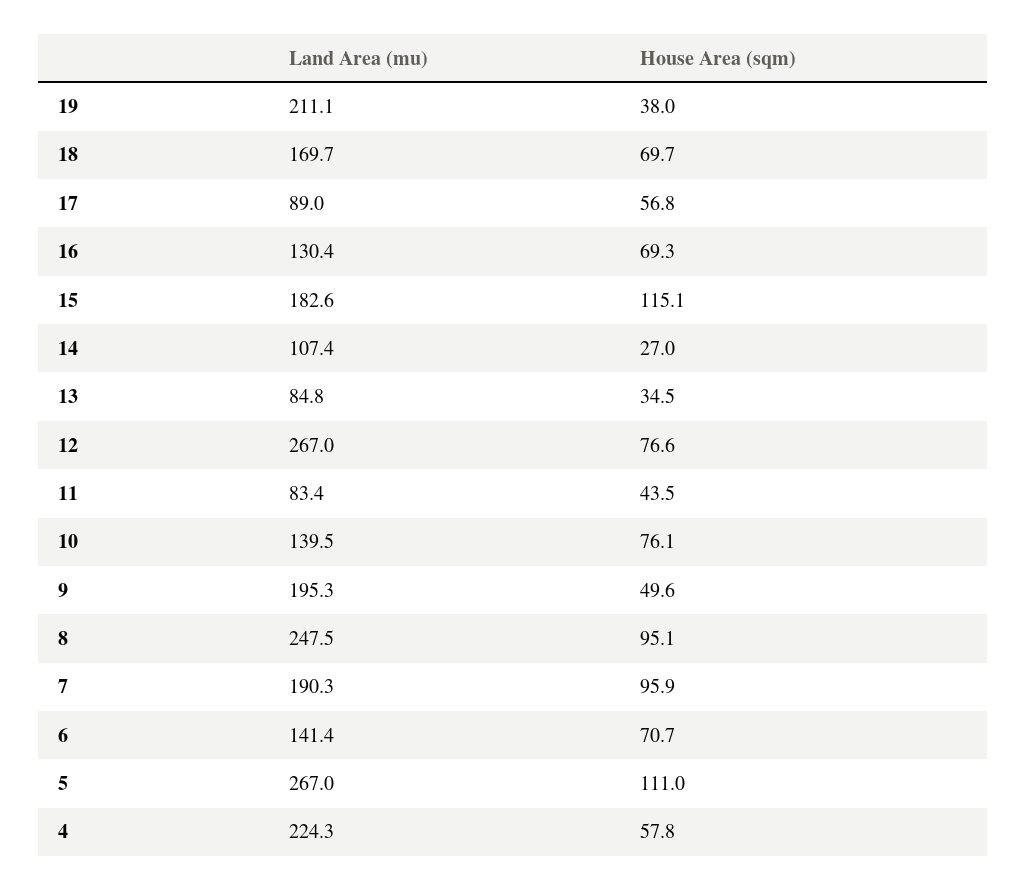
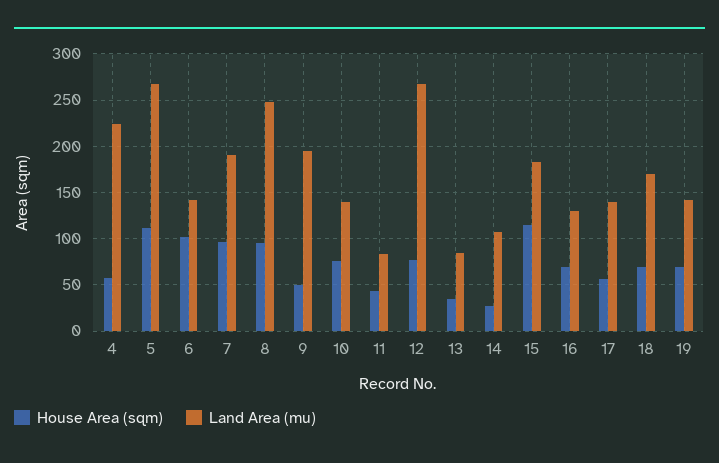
Land Area (mu), 19: 211.1 -> 140
House Area (sqm), 19: 38 -> 70
Land Area (mu), 17: 89 -> 140
House Area (sqm), 6: 70.7 -> 100

